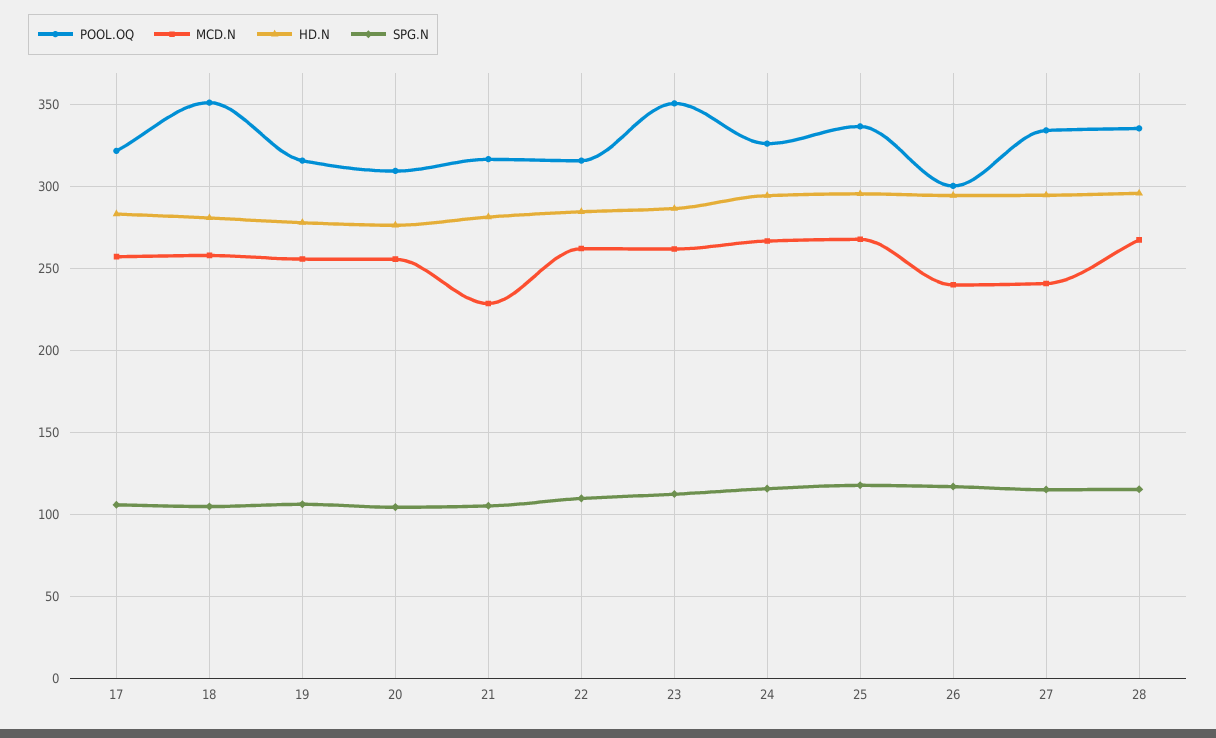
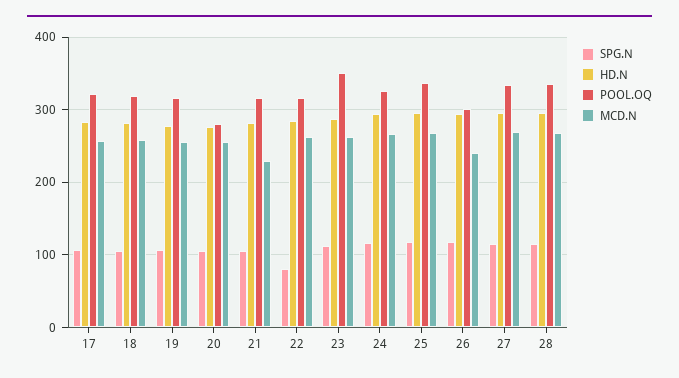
POOL.OQ, 18: 350 -> 320
POOL.OQ, 20: 310 -> 280
SPG.N, 22: 110 -> 80
MCD.N, 27: 240 -> 270

